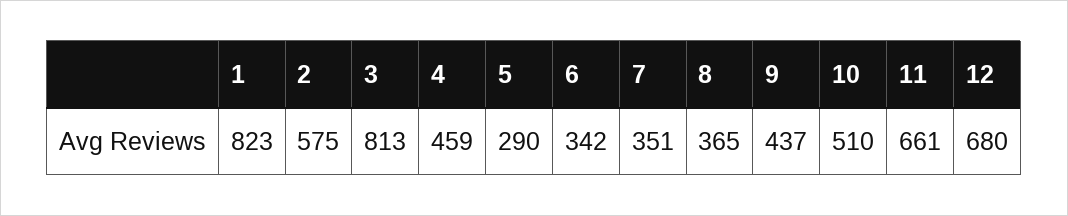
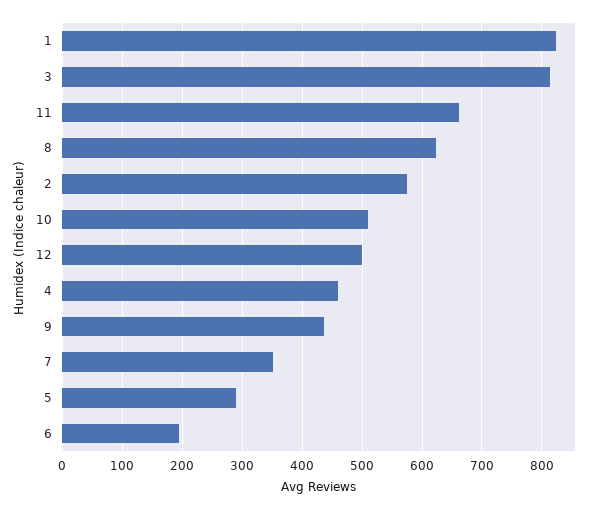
6: 342 -> 200
8: 365 -> 620
12: 680 -> 500

